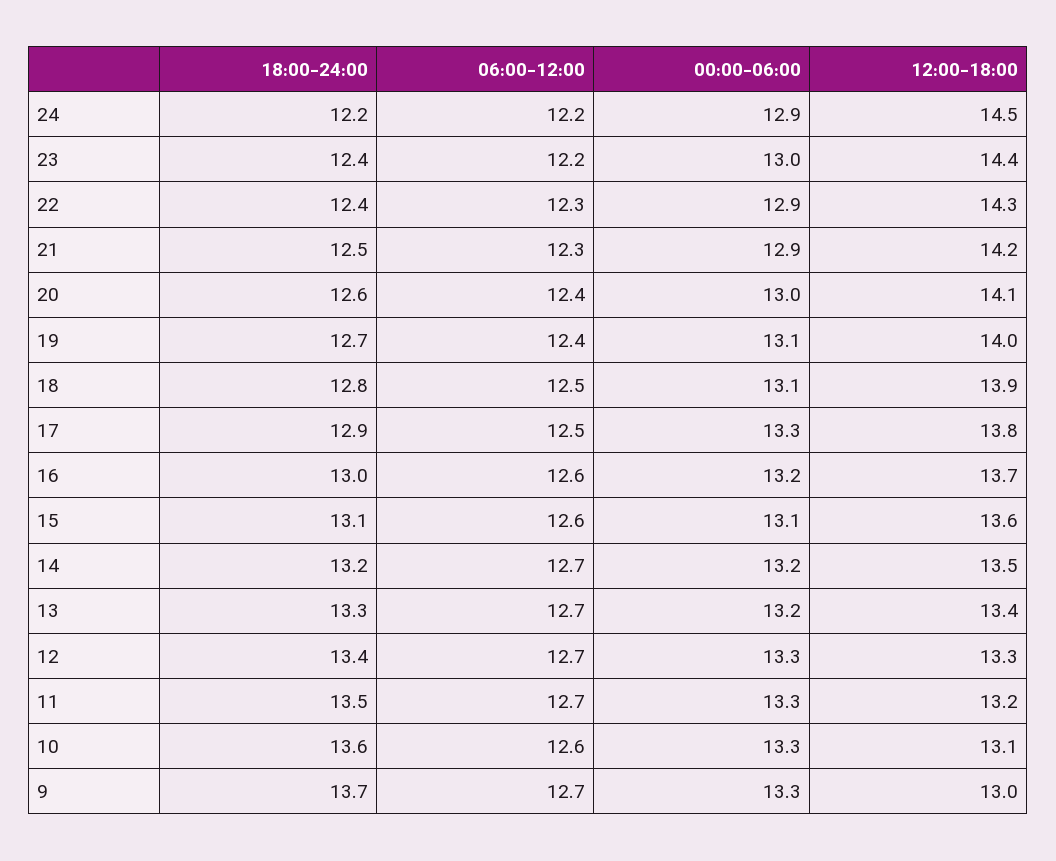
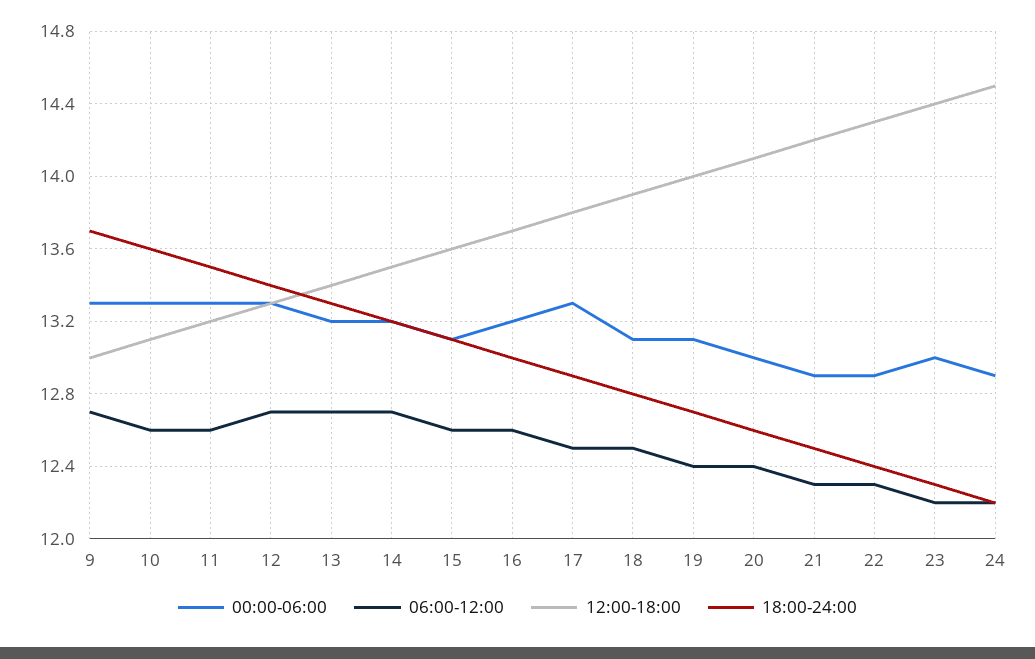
18:00-24:00, 23: 12.4 -> 12.3
06:00-12:00, 11: 12.7 -> 12.6

